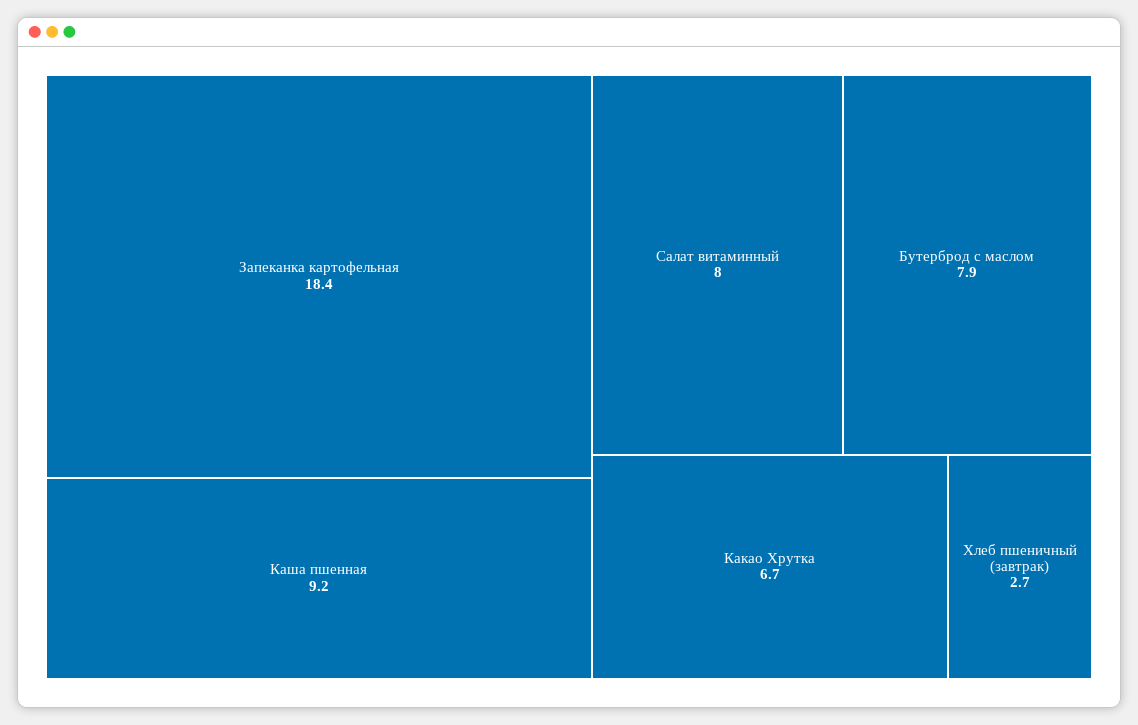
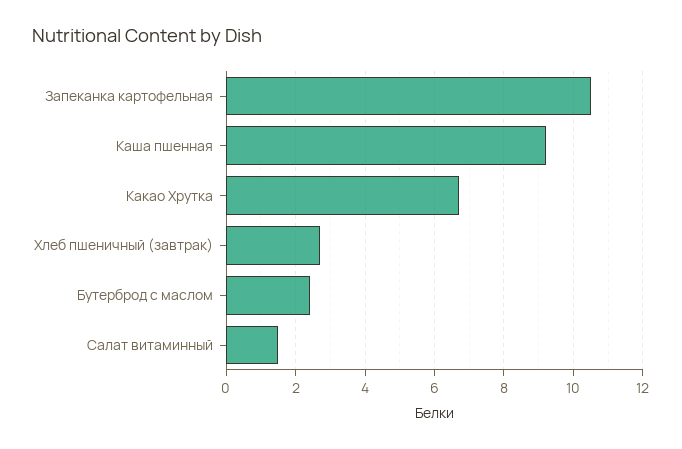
Запеканка картофельная: 18.4 -> 10.5
Салат витаминный: 8 -> 1.5
Бутерброд с маслом: 7.9 -> 2.5

